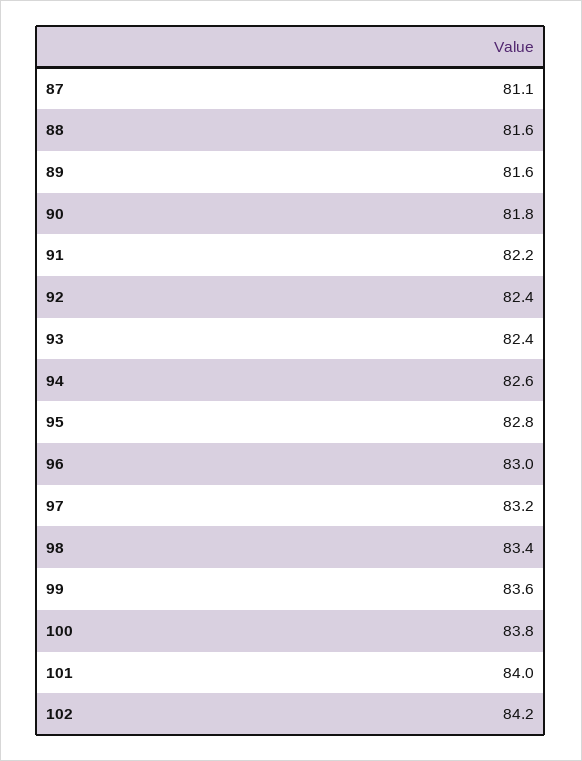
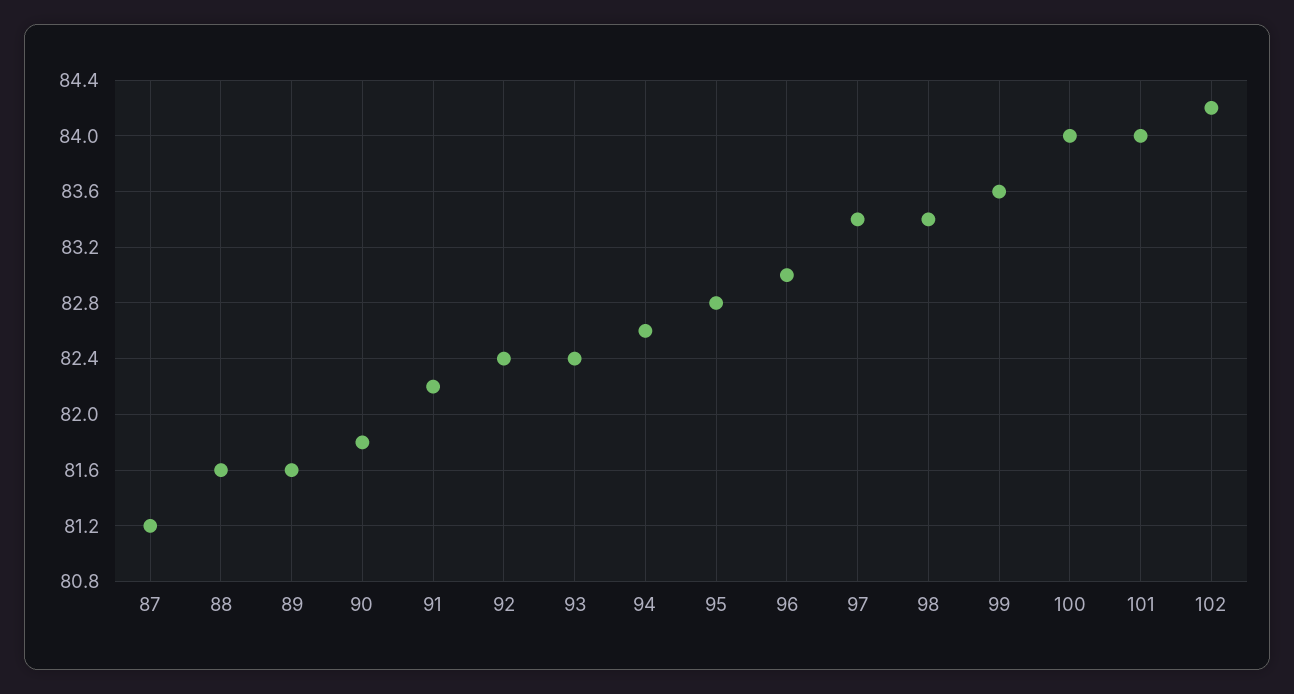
87: 81.1 -> 81.2
97: 83.2 -> 83.4
100: 83.8 -> 84

